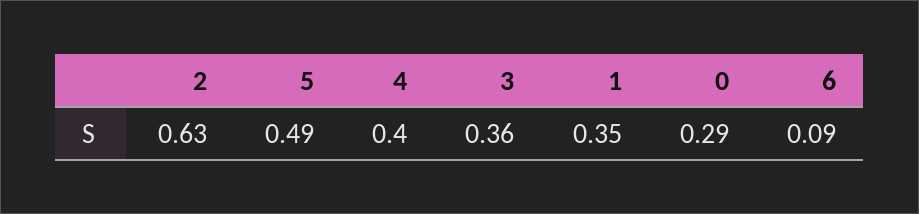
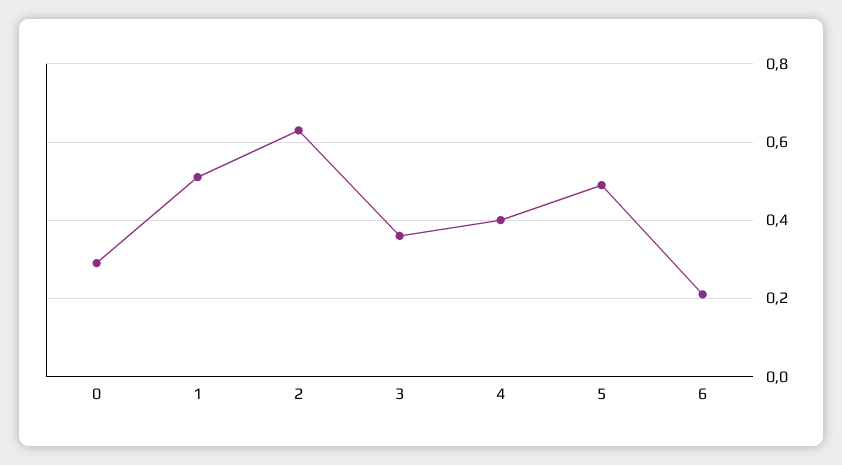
1: 0.35 -> 0.5
6: 0.09 -> 0.2

